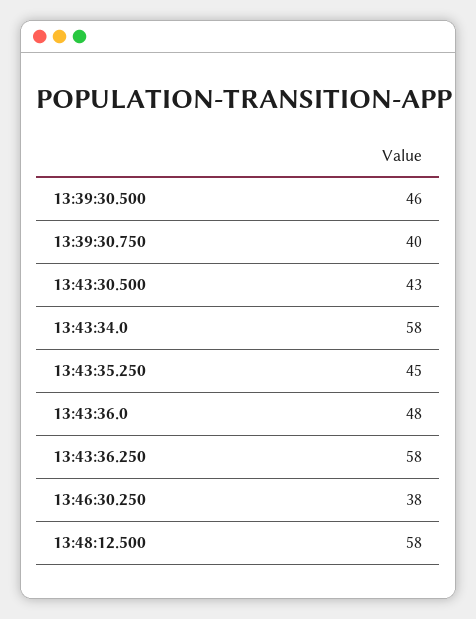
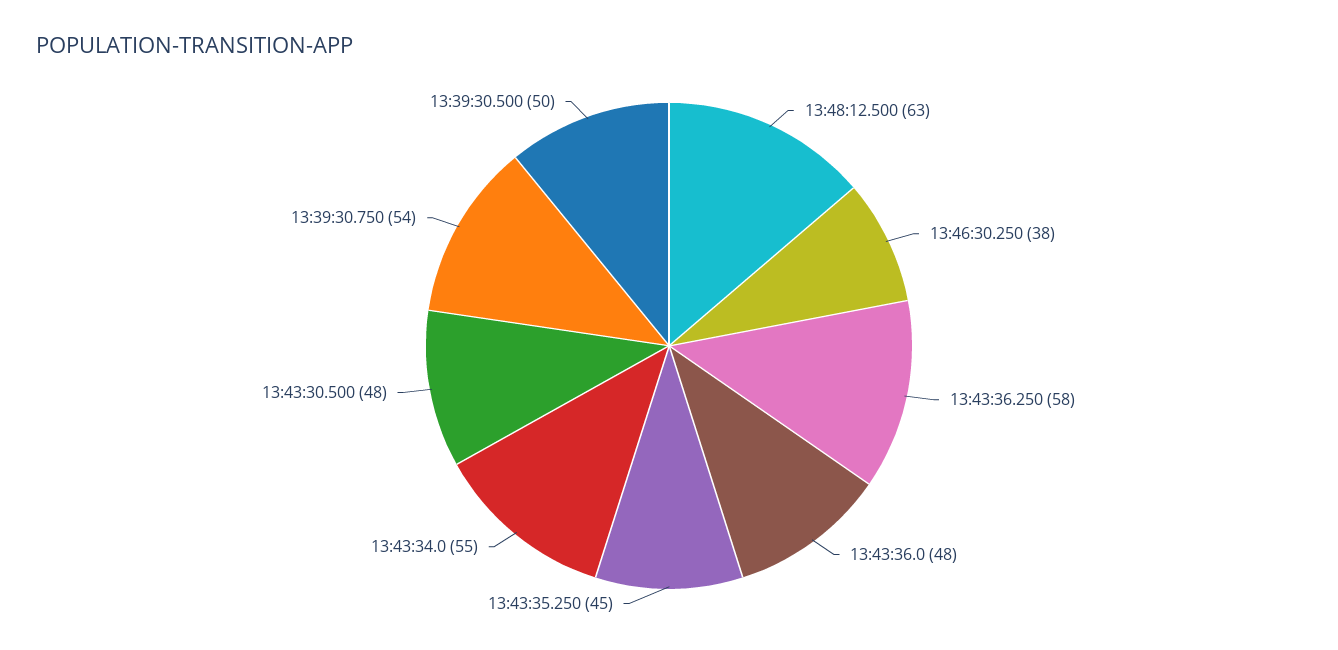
13:39:30.500: 46 -> 50
13:39:30.750: 40 -> 54
13:43:30.500: 43 -> 48
13:43:34.0: 58 -> 55
13:48:12.500: 58 -> 63

